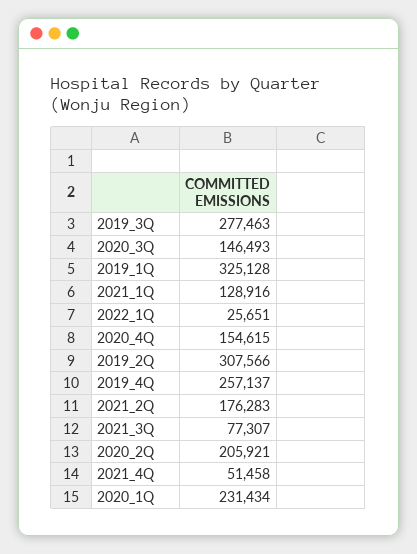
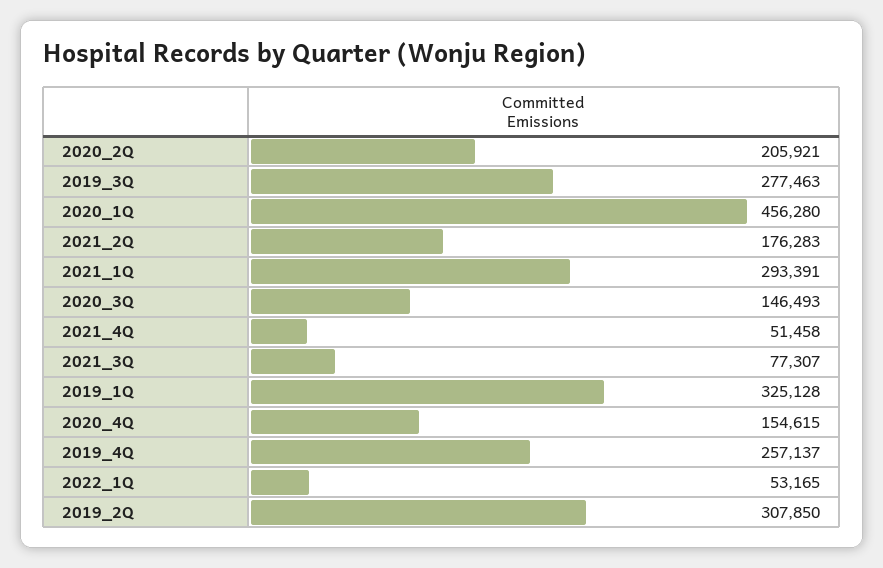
2021_1Q: 128916 -> 293391
2022_1Q: 25651 -> 53165
2019_2Q: 307566 -> 307850
2020_1Q: 231434 -> 456280

